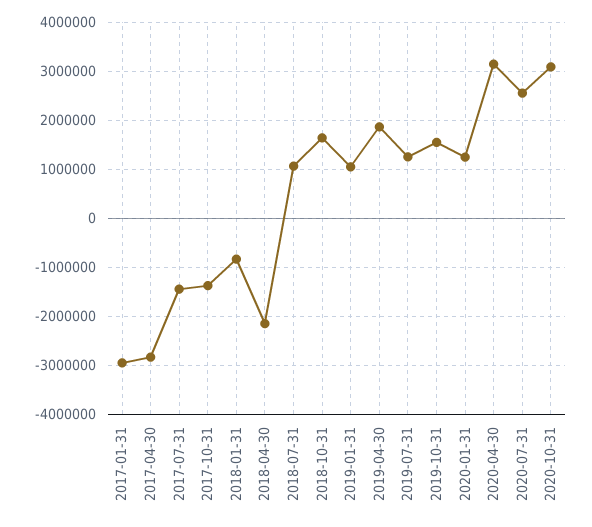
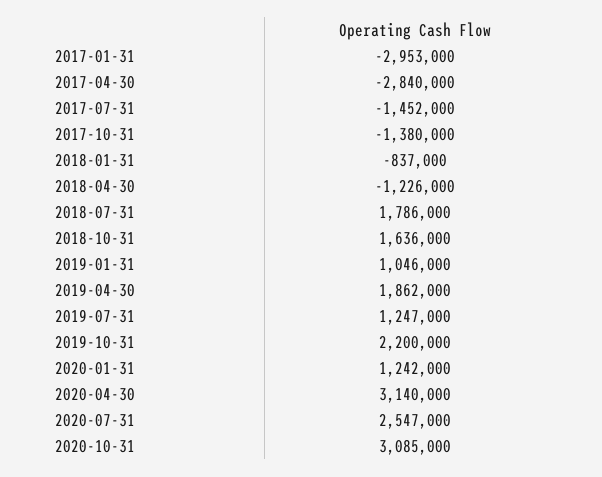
2018-04-30: -2200000 -> -1226000
2018-07-31: 1000000 -> 1786000
2019-10-31: 1600000 -> 2200000

